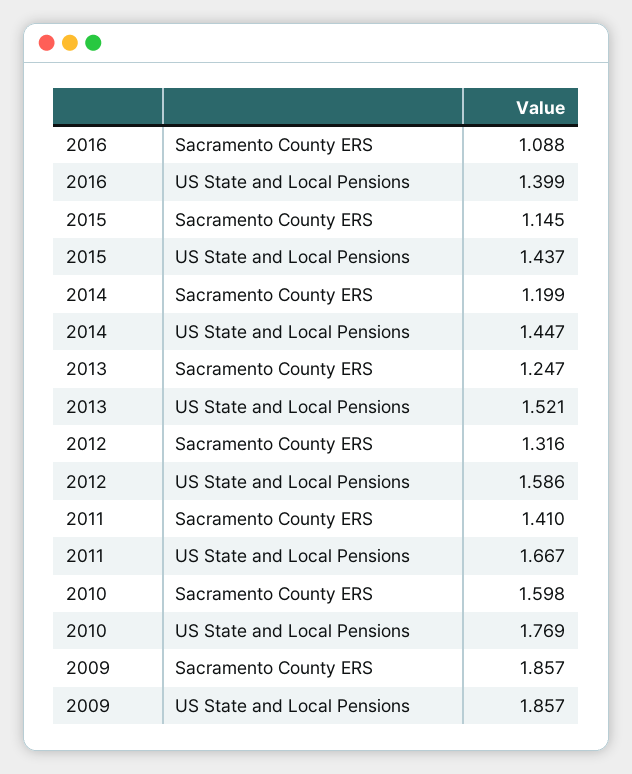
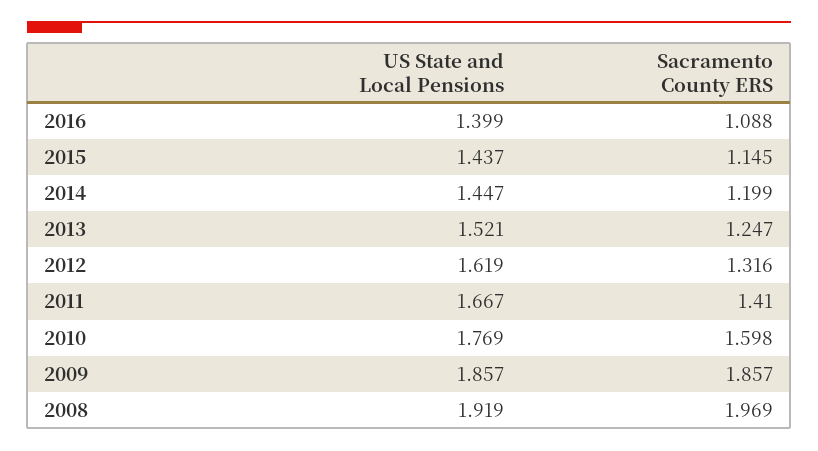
2012, US State and Local Pensions: 1.586 -> 1.619
2008, US State and Local Pensions: none -> 1.919
2008, Sacramento County ERS: none -> 1.969

